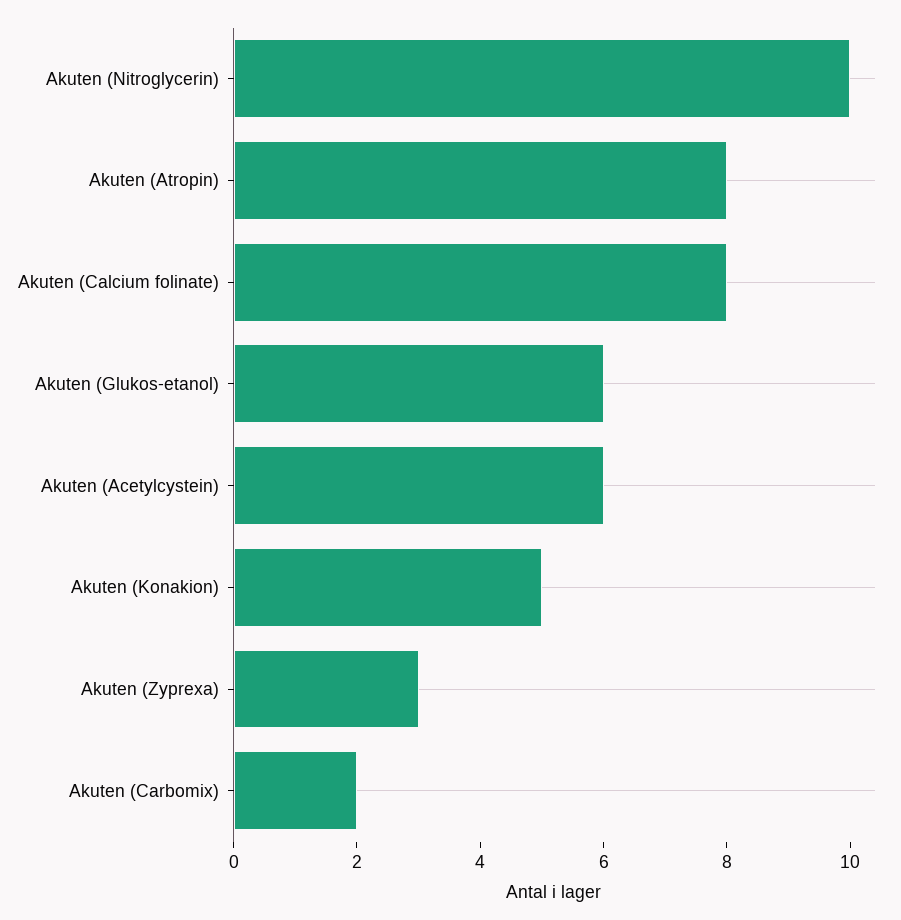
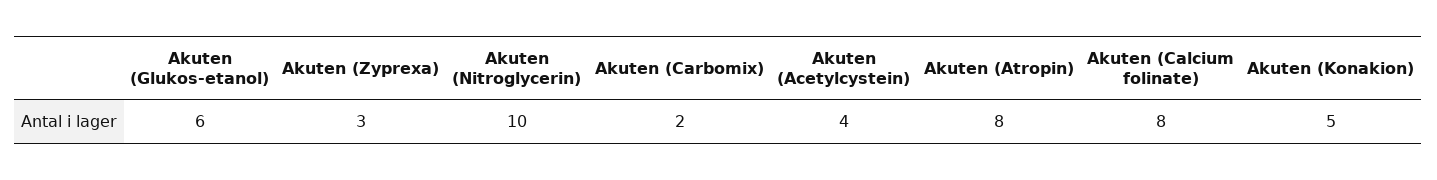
Akuten (Acetylcystein): 6 -> 4

